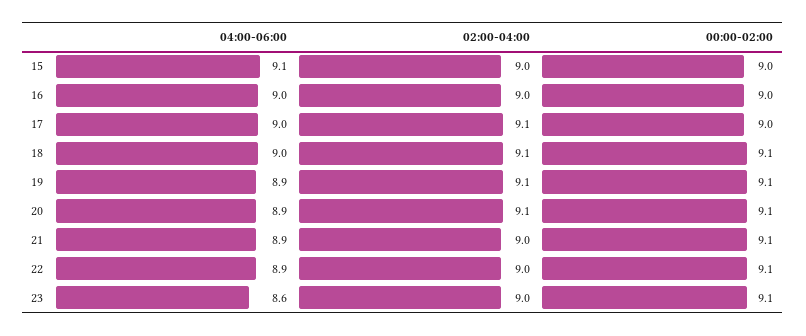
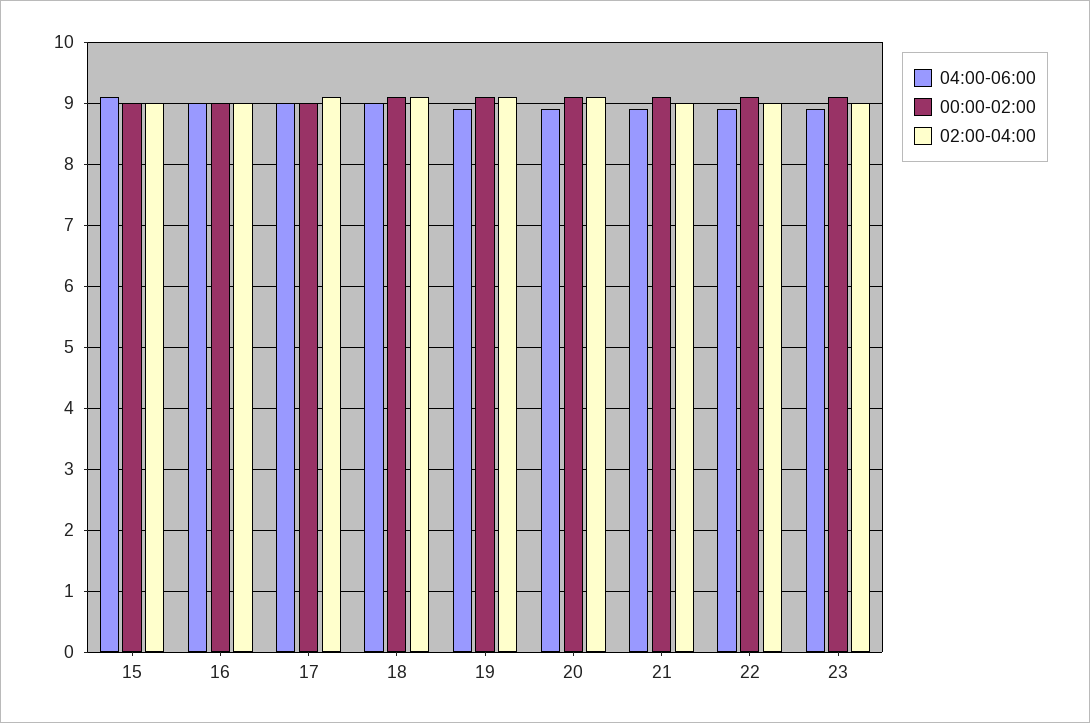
04:00-06:00, 23: 8.6 -> 8.9

